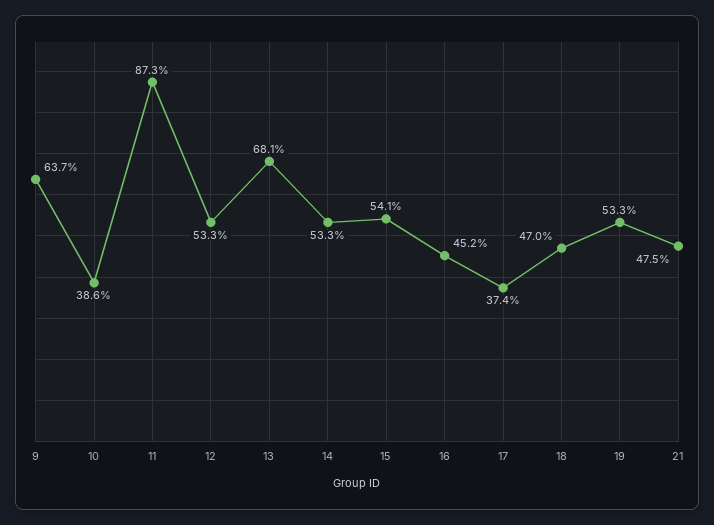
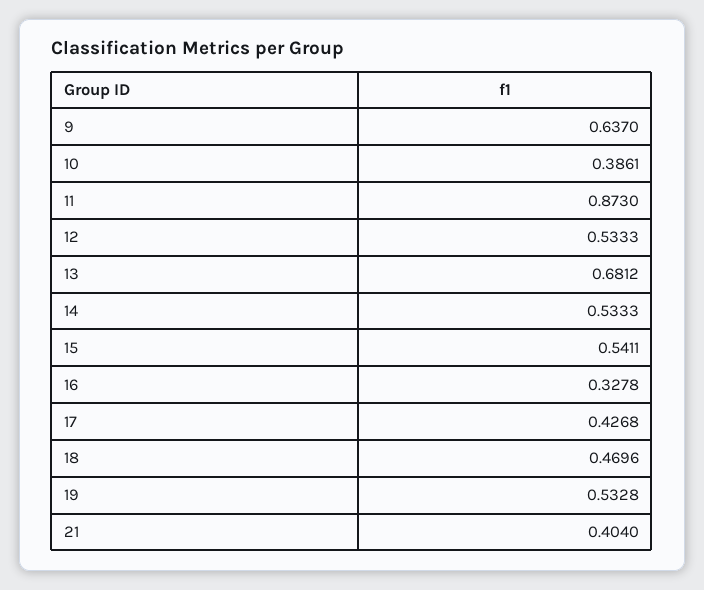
16: 0.452 -> 0.3278
17: 0.374 -> 0.4268
21: 0.475 -> 0.404

